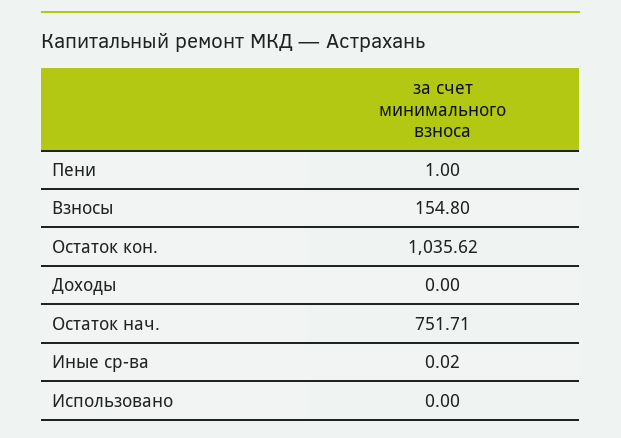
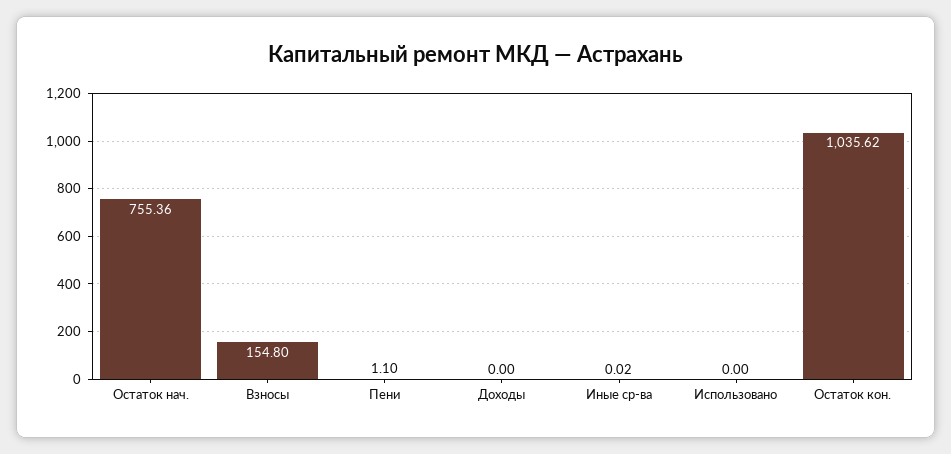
Пени: 1 -> 1.1
Остаток нач.: 751.71 -> 755.36

